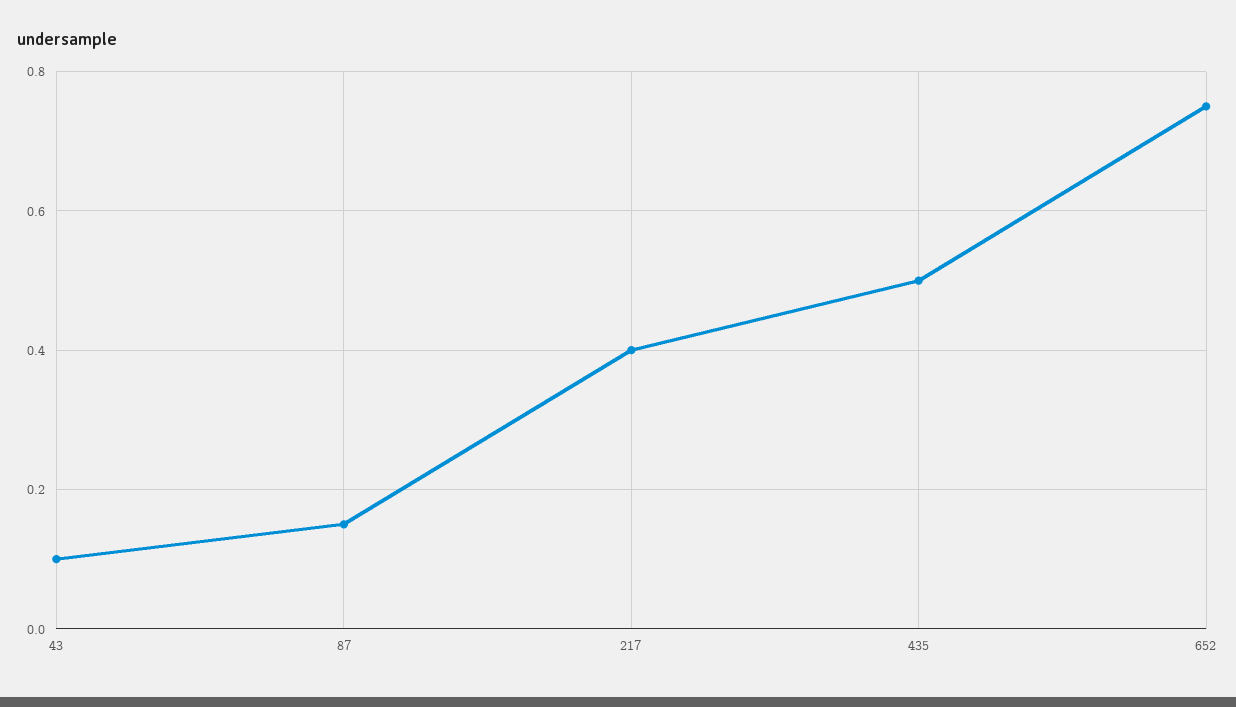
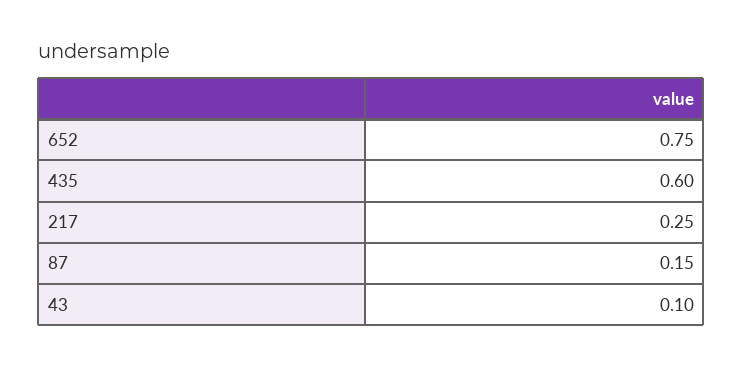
217: 0.4 -> 0.25
435: 0.5 -> 0.6

